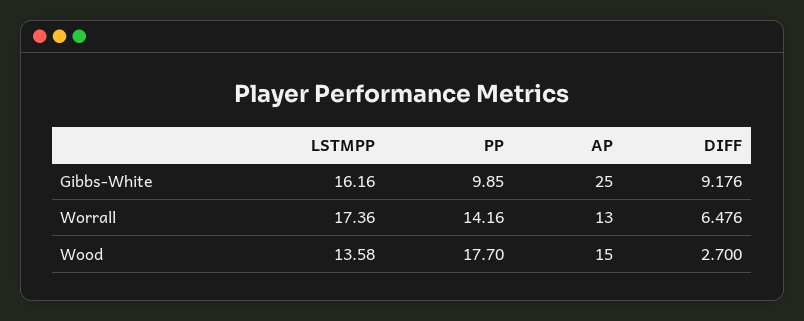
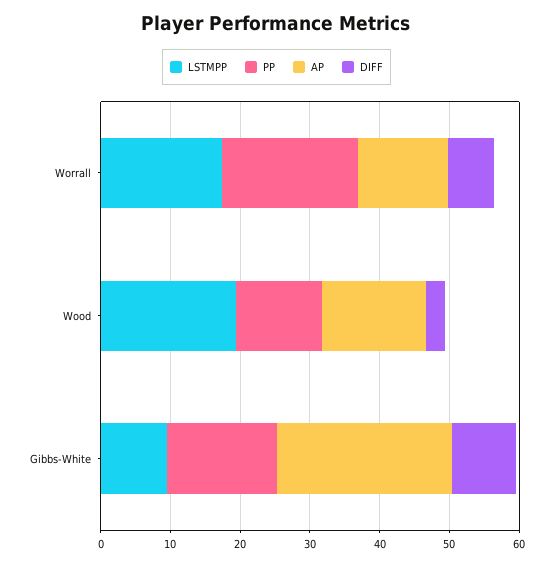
LSTMPP, Gibbs-White: 16.16 -> 10
PP, Gibbs-White: 9.85 -> 16
PP, Worrall: 14.16 -> 20
LSTMPP, Wood: 13.58 -> 20
PP, Wood: 17.7 -> 12

